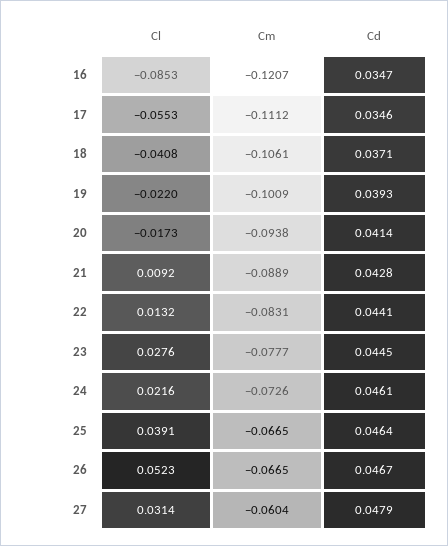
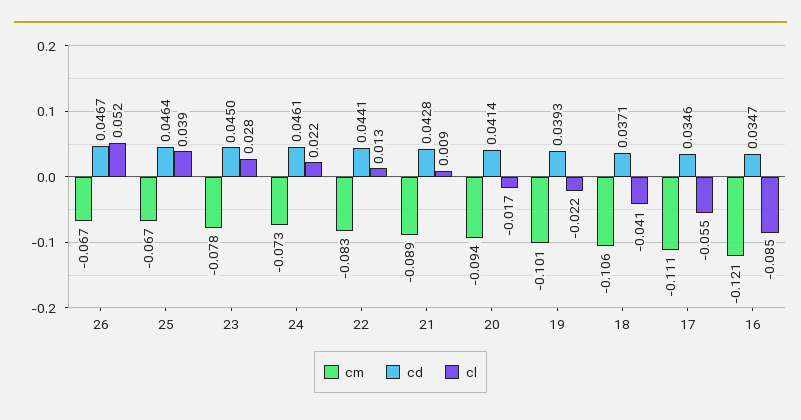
Cd, 23: 0.0445 -> 0.045
Cl, 27: 0.0314 -> none
Cm, 27: -0.0604 -> none
Cd, 27: 0.0479 -> none

